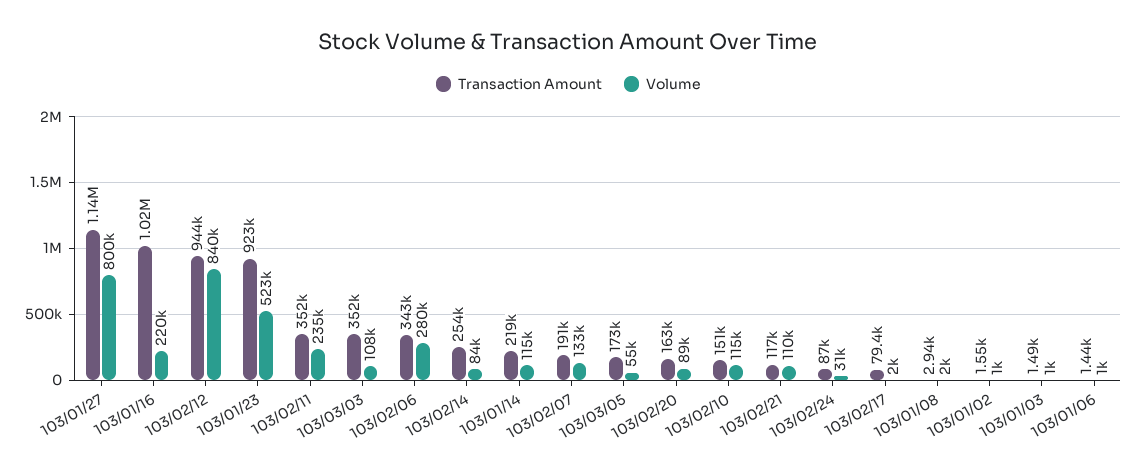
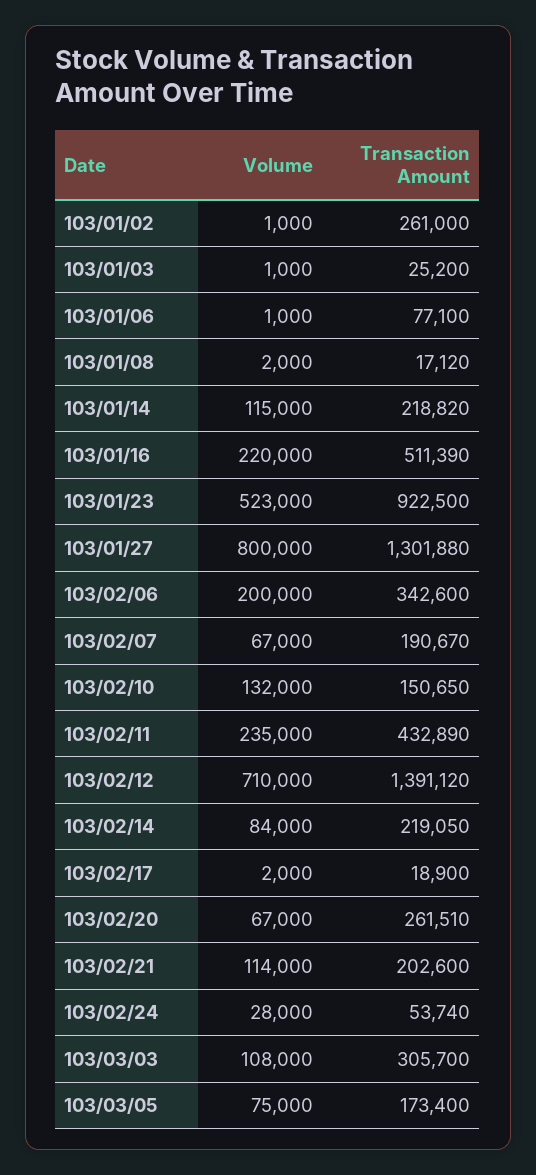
Transaction Amount, 103/01/27: 1140000 -> 1301880
Transaction Amount, 103/01/16: 1020000 -> 511390
Transaction Amount, 103/02/12: 944000 -> 1391120
Volume, 103/02/12: 840000 -> 710000
Transaction Amount, 103/02/11: 352000 -> 432890
Transaction Amount, 103/03/03: 352000 -> 305700
Volume, 103/02/06: 280000 -> 200000
Transaction Amount, 103/02/14: 254000 -> 219050
Volume, 103/02/07: 133000 -> 67000
Volume, 103/03/05: 55000 -> 75000
Transaction Amount, 103/02/20: 163000 -> 261510
Volume, 103/02/20: 89000 -> 67000
Volume, 103/02/10: 115000 -> 132000
Transaction Amount, 103/02/21: 117000 -> 202600
Volume, 103/02/21: 110000 -> 114000
Transaction Amount, 103/02/24: 87000 -> 53740
Volume, 103/02/24: 31000 -> 28000
Transaction Amount, 103/02/17: 79400 -> 18900
Transaction Amount, 103/01/08: 2940 -> 17120
Transaction Amount, 103/01/02: 1550 -> 261000
Transaction Amount, 103/01/03: 1490 -> 25200
Transaction Amount, 103/01/06: 1440 -> 77100

